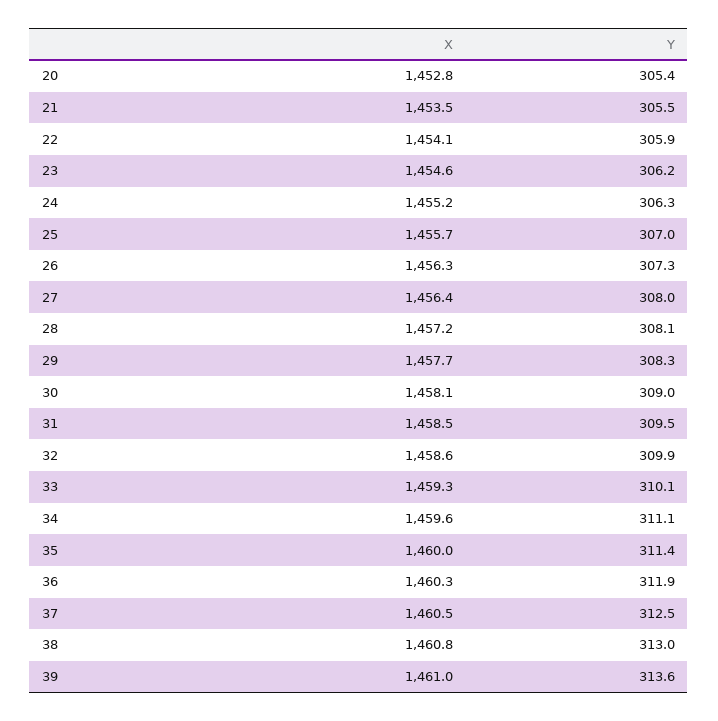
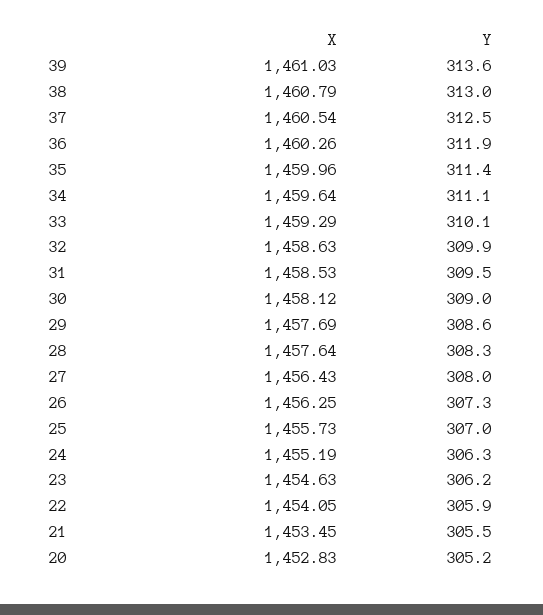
Y, 20: 305.4 -> 305.2
X, 28: 1457.2 -> 1457.64
Y, 28: 308.1 -> 308.3
Y, 29: 308.3 -> 308.6

